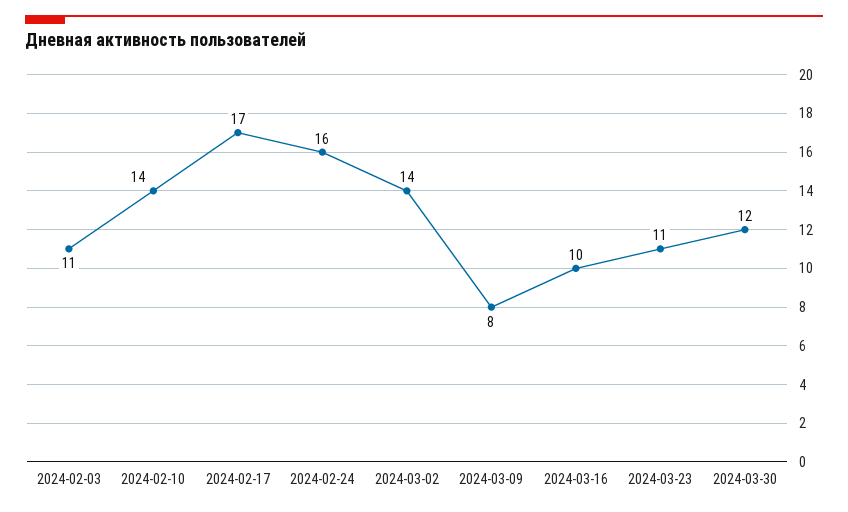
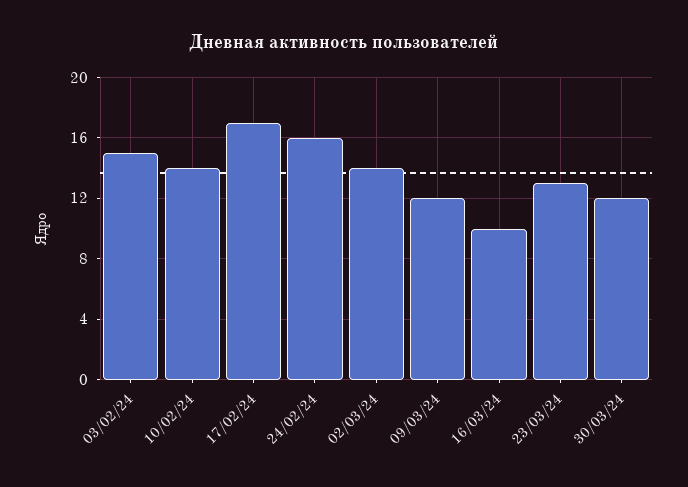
2024-02-03: 11 -> 15
2024-03-09: 8 -> 12
2024-03-23: 11 -> 13

